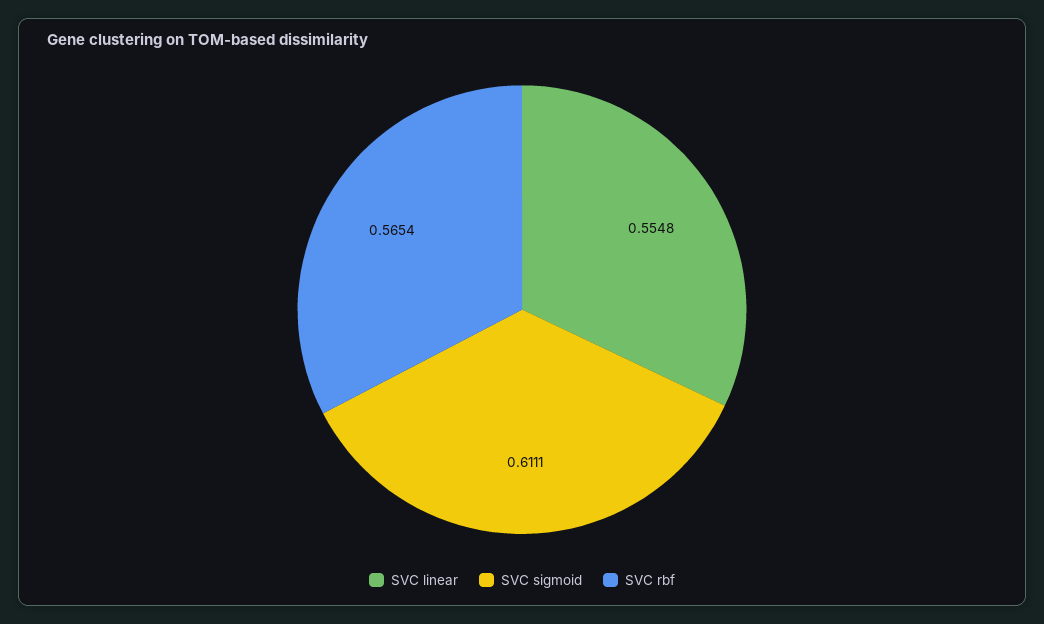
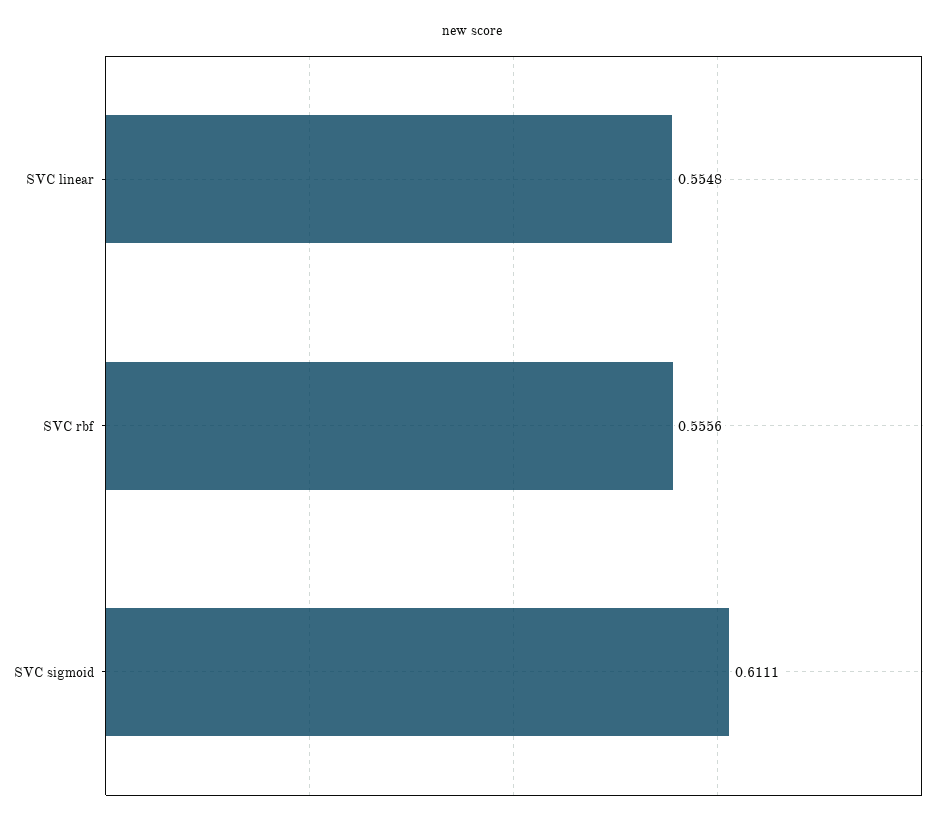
SVC rbf: 0.5654 -> 0.5556

